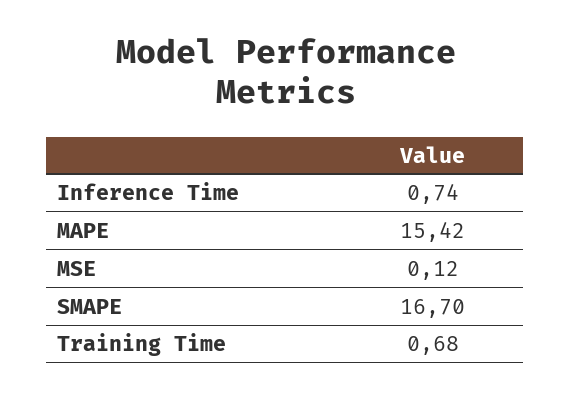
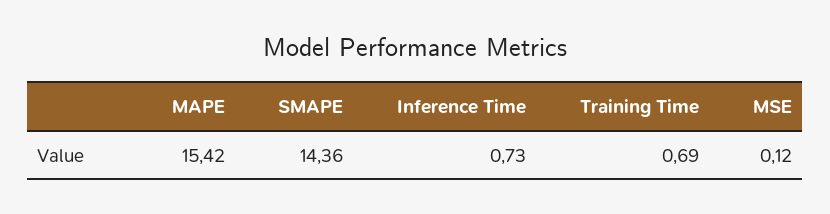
Inference Time: 0.74 -> 0.73
SMAPE: 16.7 -> 14.36
Training Time: 0.68 -> 0.69

